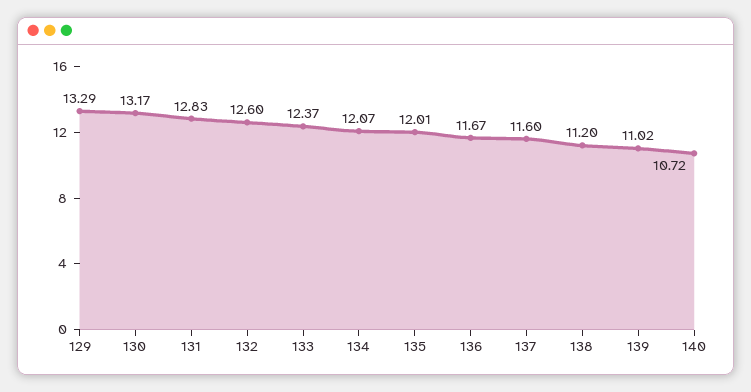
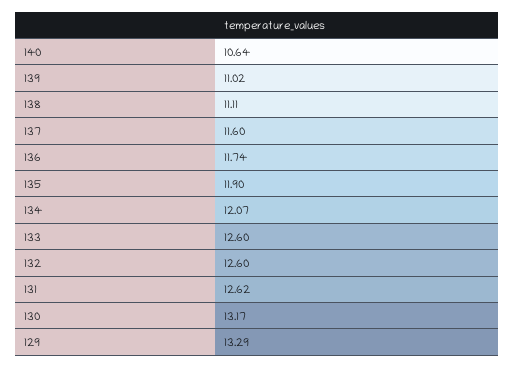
131: 12.83 -> 12.62
133: 12.37 -> 12.6
135: 12.01 -> 11.9
136: 11.67 -> 11.74
138: 11.2 -> 11.11
140: 10.72 -> 10.64

